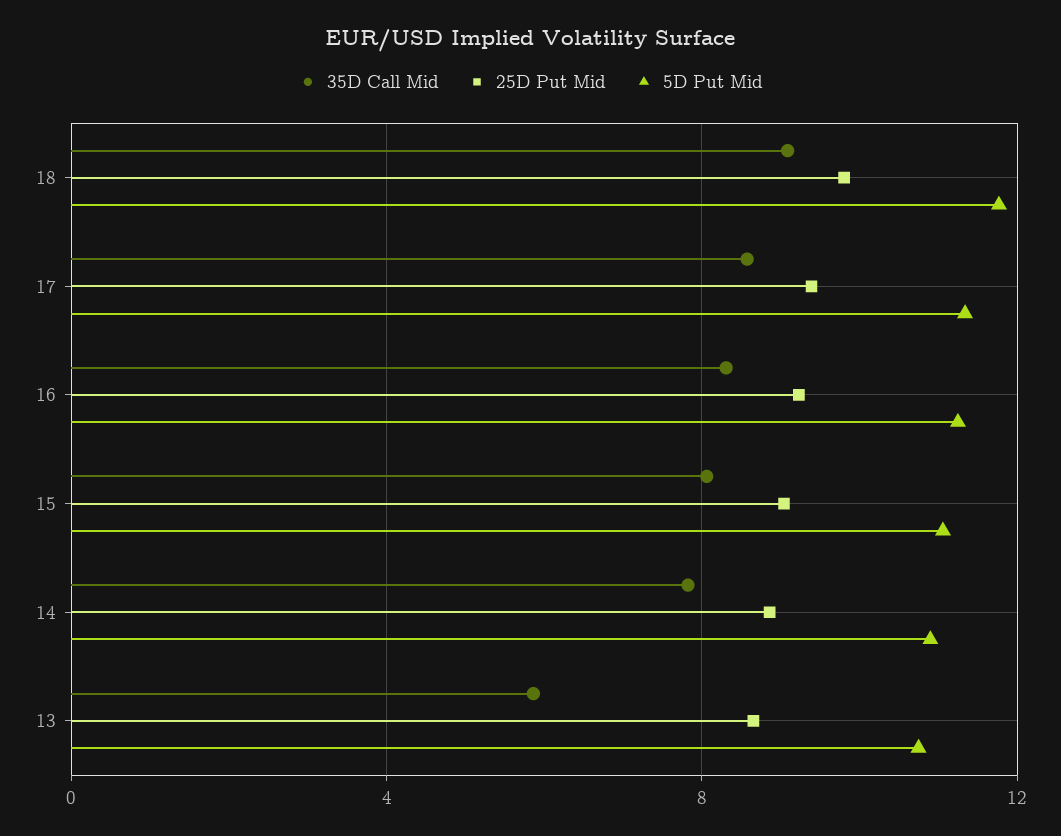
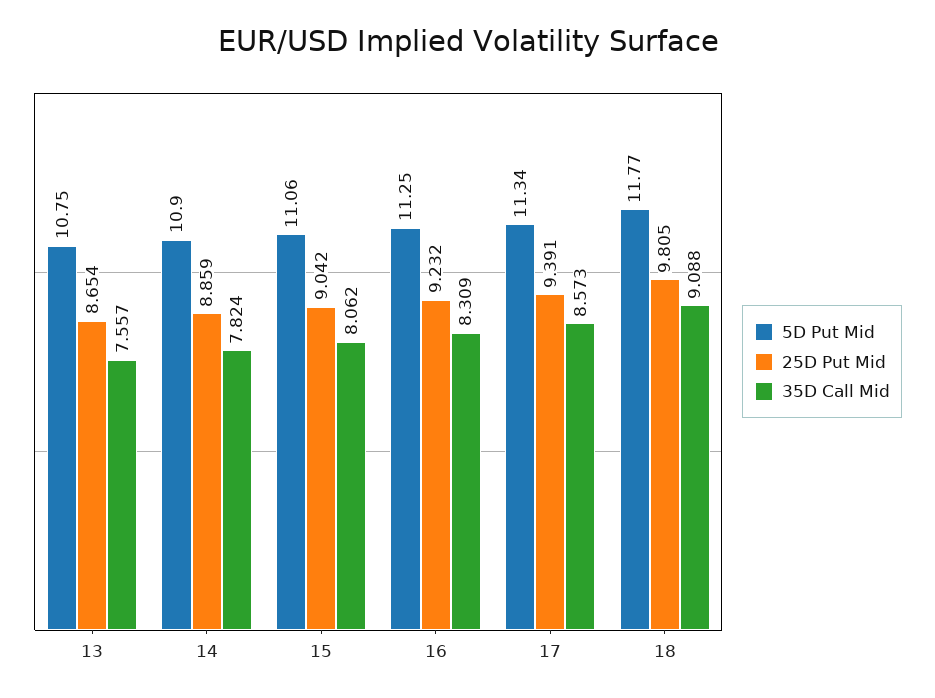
35D Call Mid, 13: 6 -> 7.557

